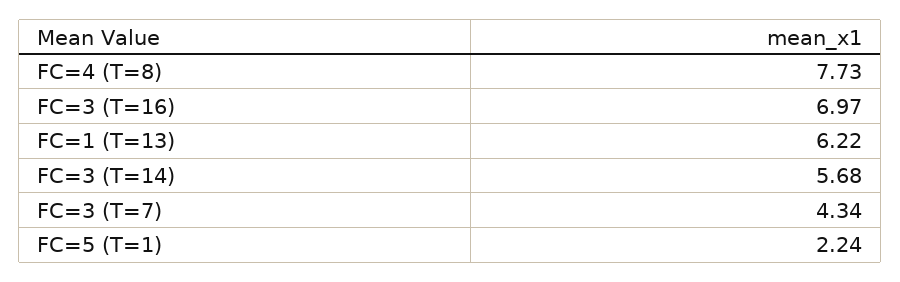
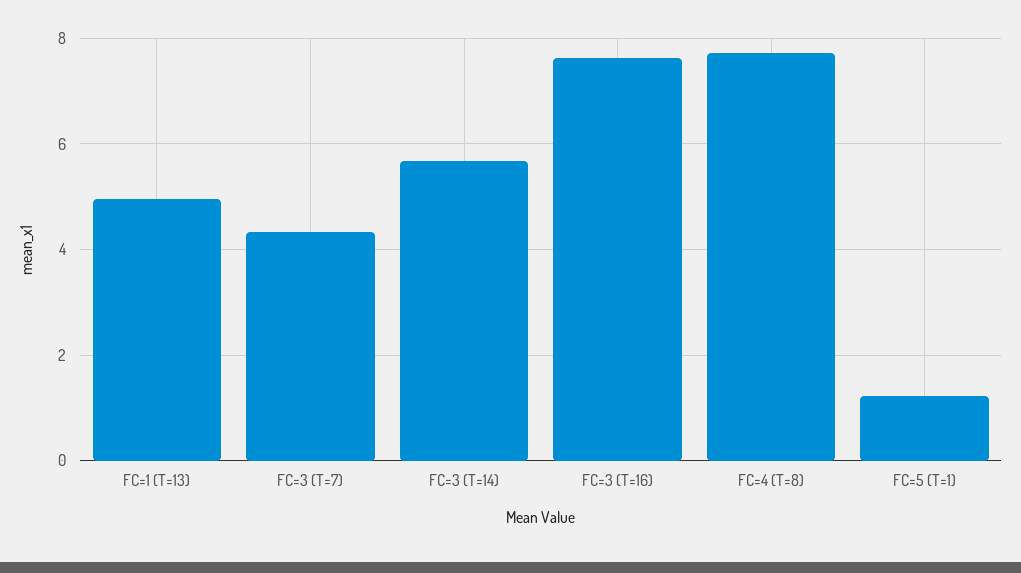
FC=3 (T=16): 6.97 -> 7.6
FC=1 (T=13): 6.22 -> 5
FC=5 (T=1): 2.24 -> 1.2

